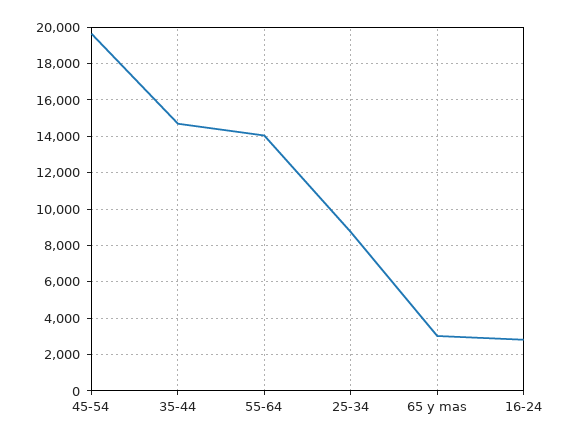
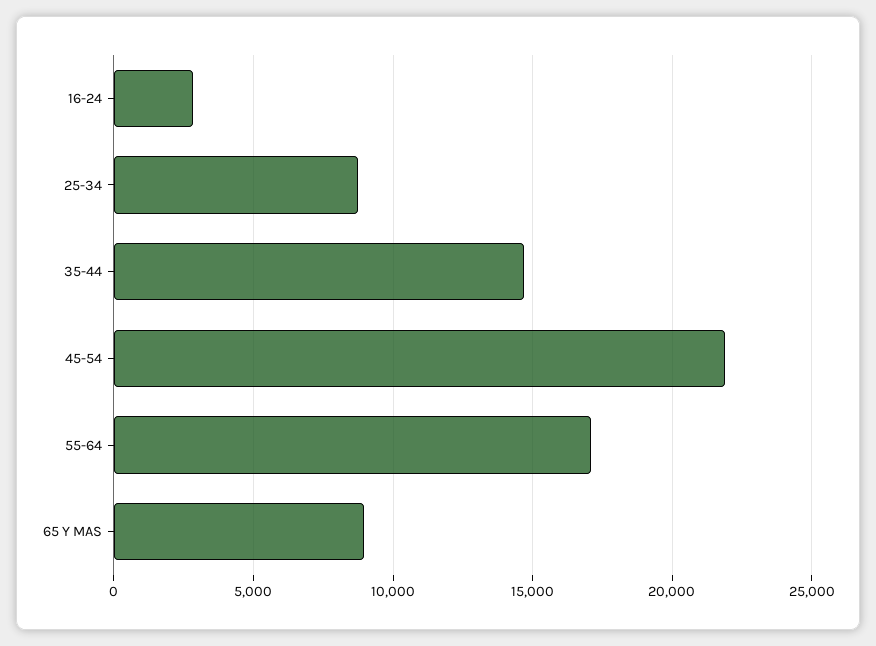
45-54: 19500 -> 22000
55-64: 14000 -> 17000
65 y mas: 3000 -> 9000

